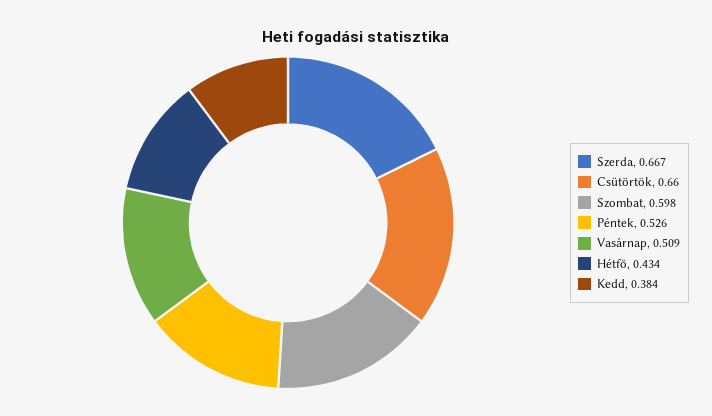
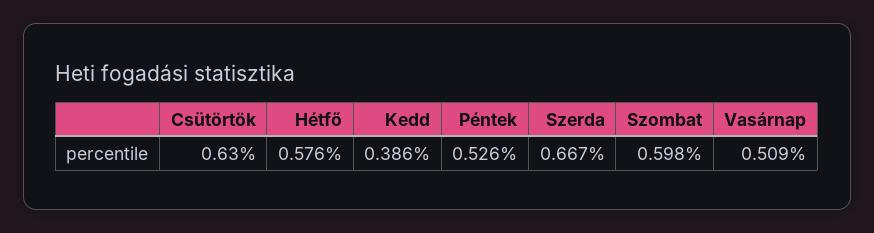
Csütörtök: 0.66 -> 0.63
Hétfő: 0.434 -> 0.576
Kedd: 0.384 -> 0.386

